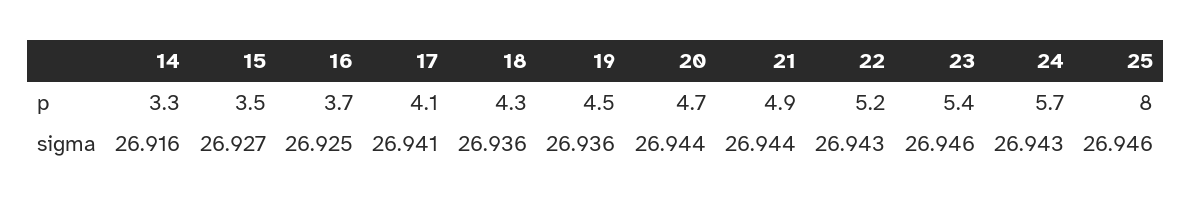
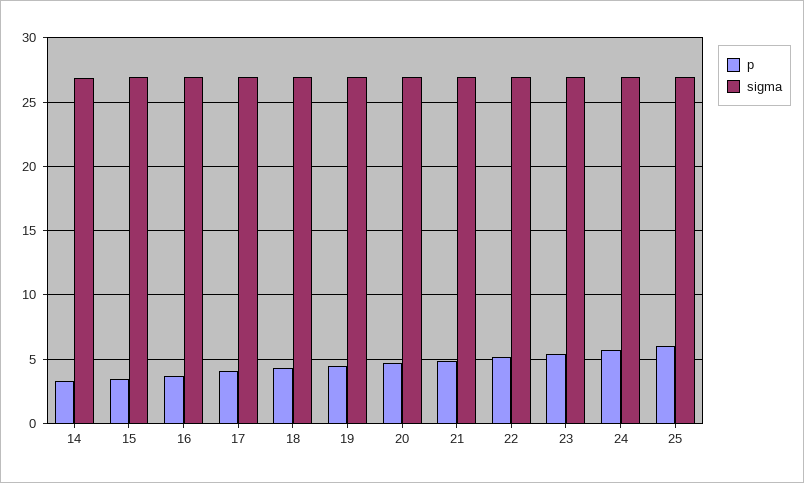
p, 25: 8 -> 6

